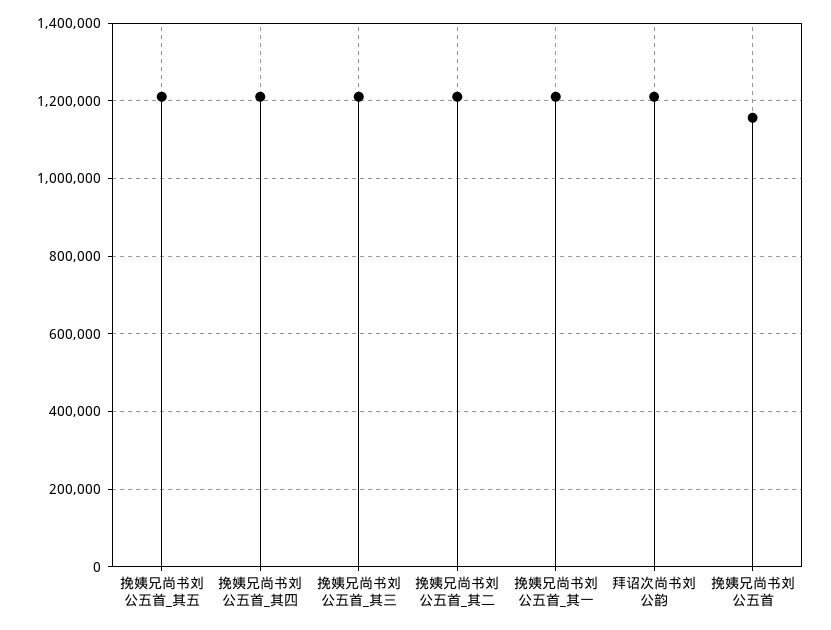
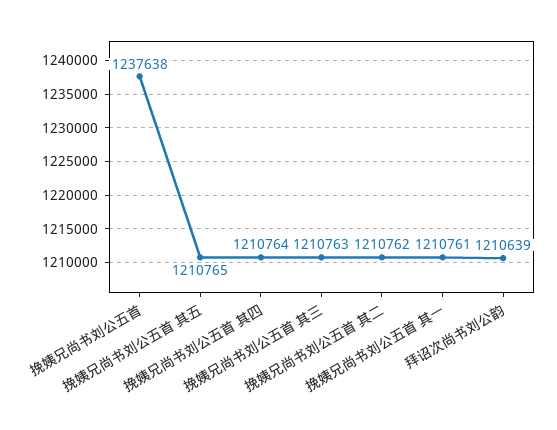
挽姨兄尚书刘公五首: 1160000 -> 1237638

